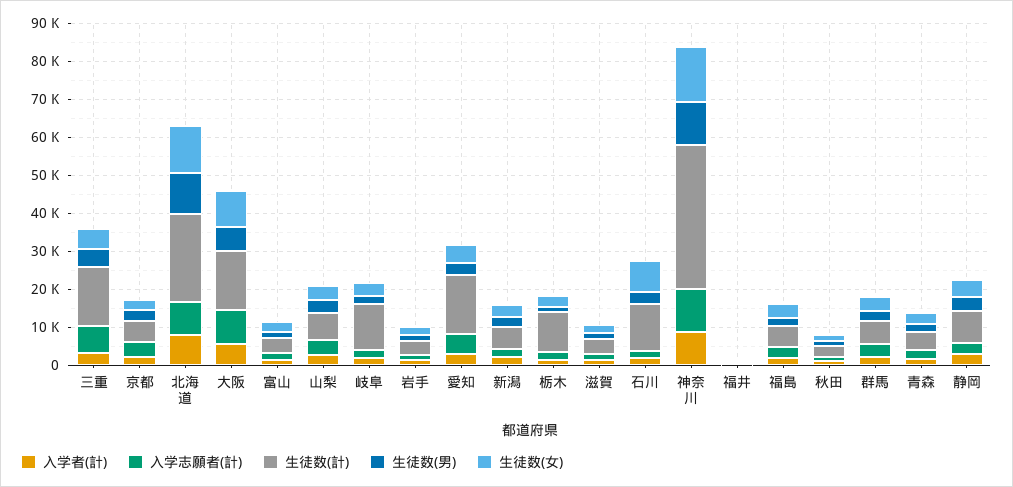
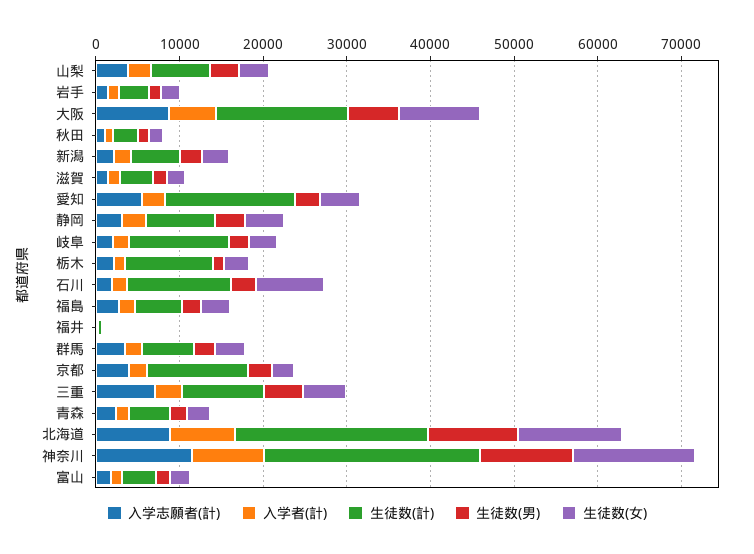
生徒数(計), 三重: 15000 -> 10000
生徒数(計), 京都: 5000 -> 12000
生徒数(計), 神奈川: 37500 -> 26000

